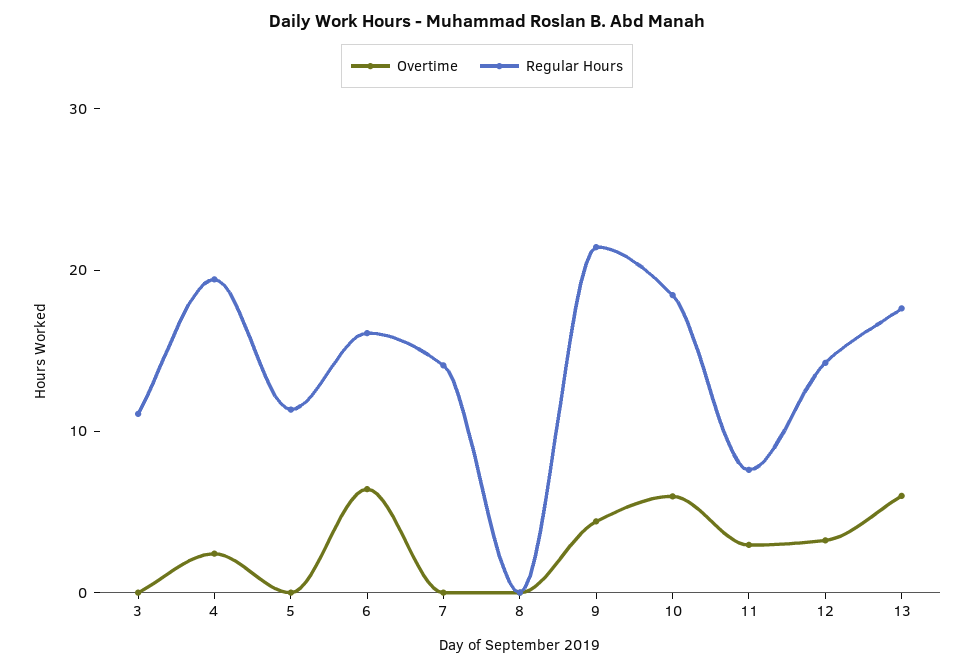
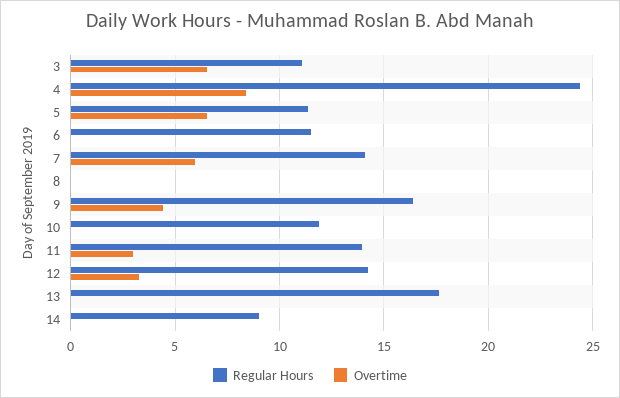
Overtime, 3: 0 -> 6.5
Overtime, 4: 2 -> 8.5
Regular Hours, 4: 20 -> 24.5
Overtime, 5: 0 -> 6.5
Overtime, 6: 6 -> 0
Regular Hours, 6: 16 -> 11.5
Overtime, 7: 0 -> 6
Regular Hours, 9: 22 -> 16.5
Overtime, 10: 6 -> 0
Regular Hours, 10: 18 -> 12
Regular Hours, 11: 8 -> 14
Overtime, 13: 6 -> 0
Regular Hours, 14: none -> 9
Overtime, 14: none -> 0

